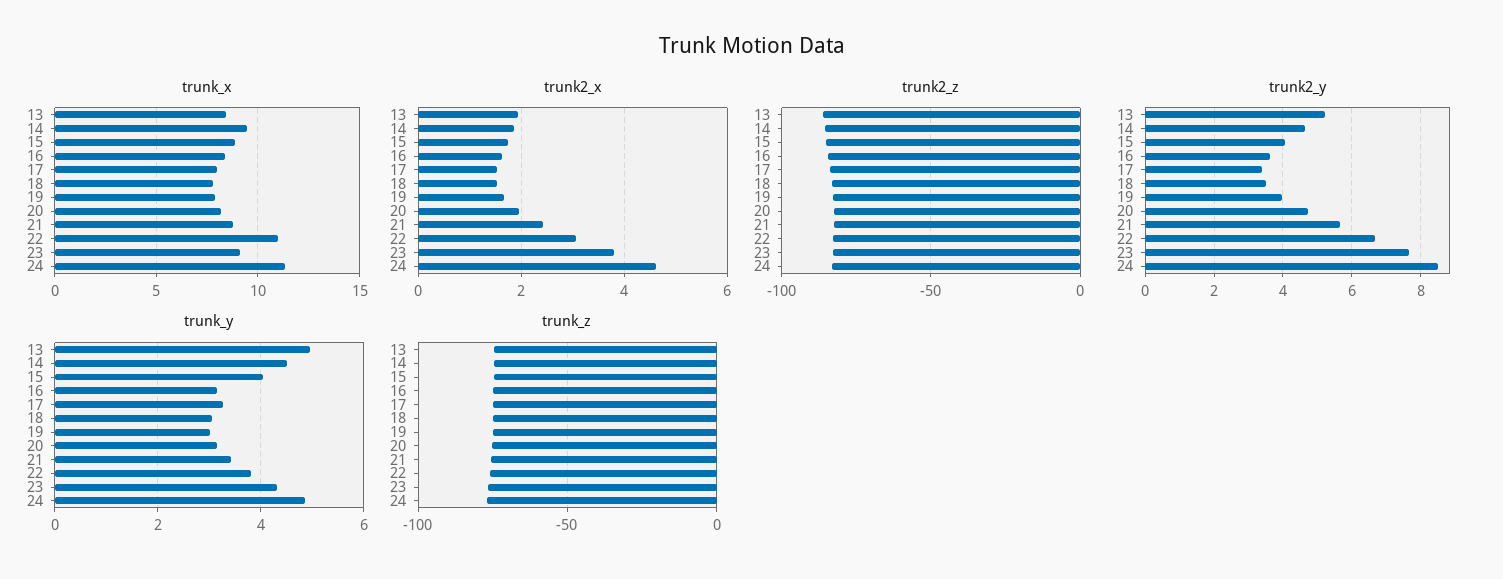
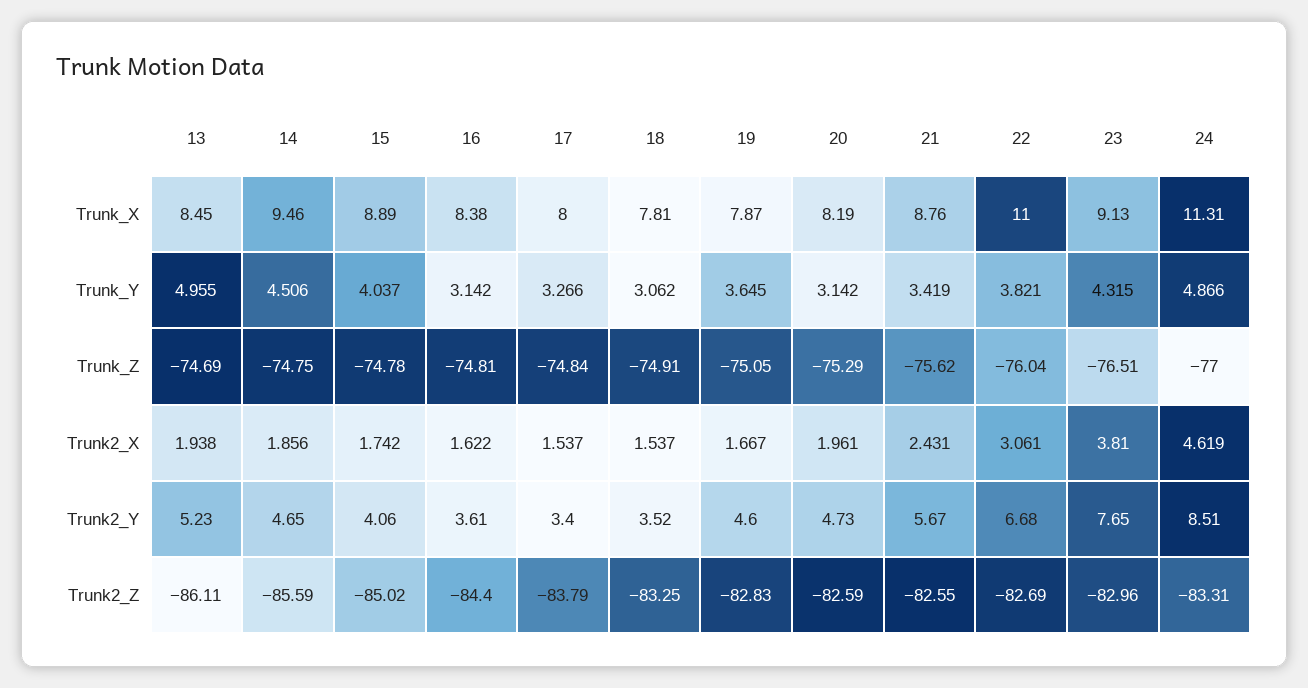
trunk2_y, 19: 4 -> 4.6
trunk_y, 19: 3 -> 3.645

